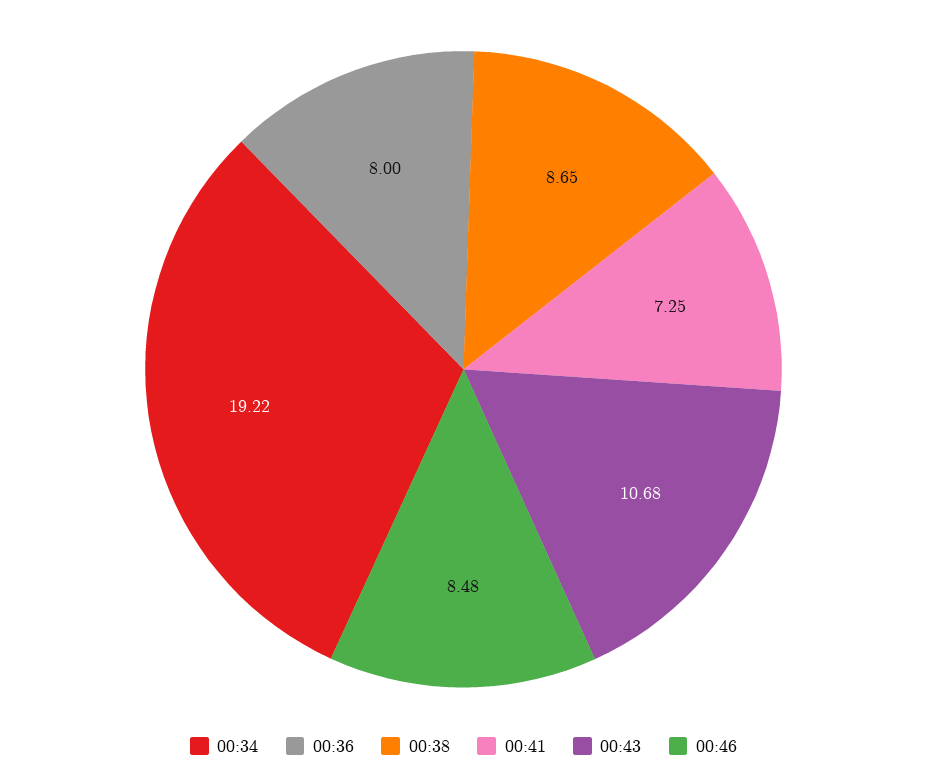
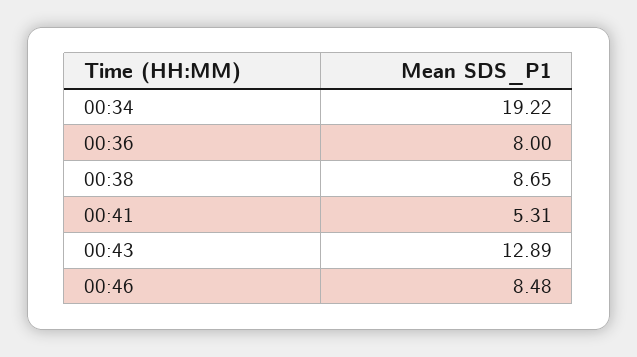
00:41: 7.25 -> 5.31
00:43: 10.68 -> 12.89

